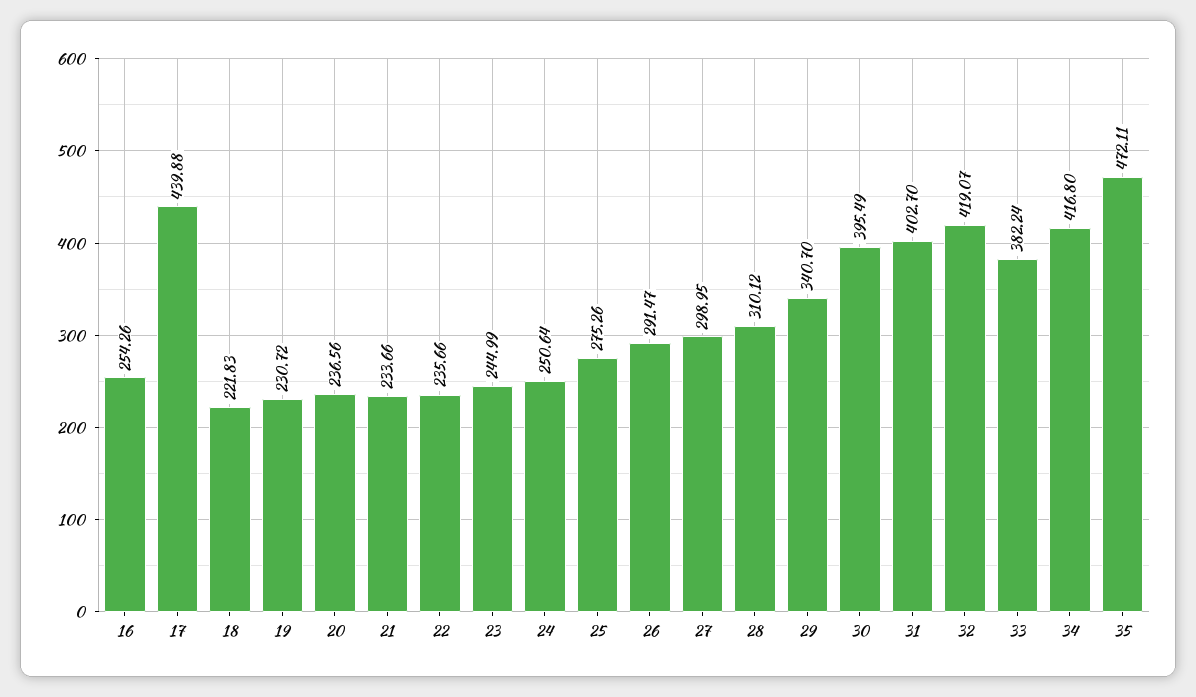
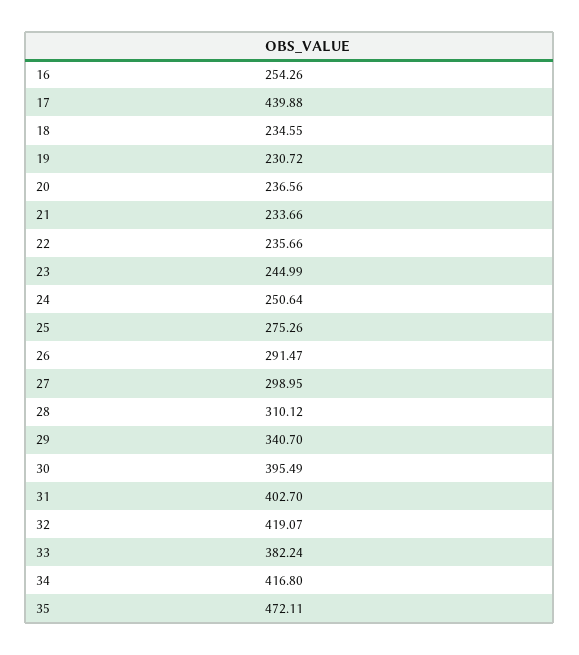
18: 221.83 -> 234.55

